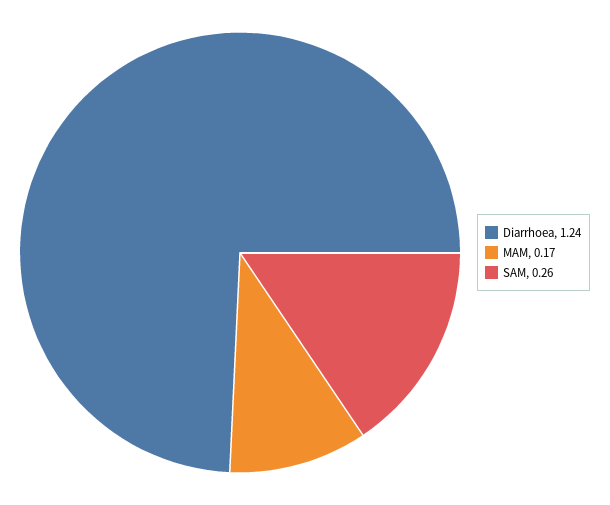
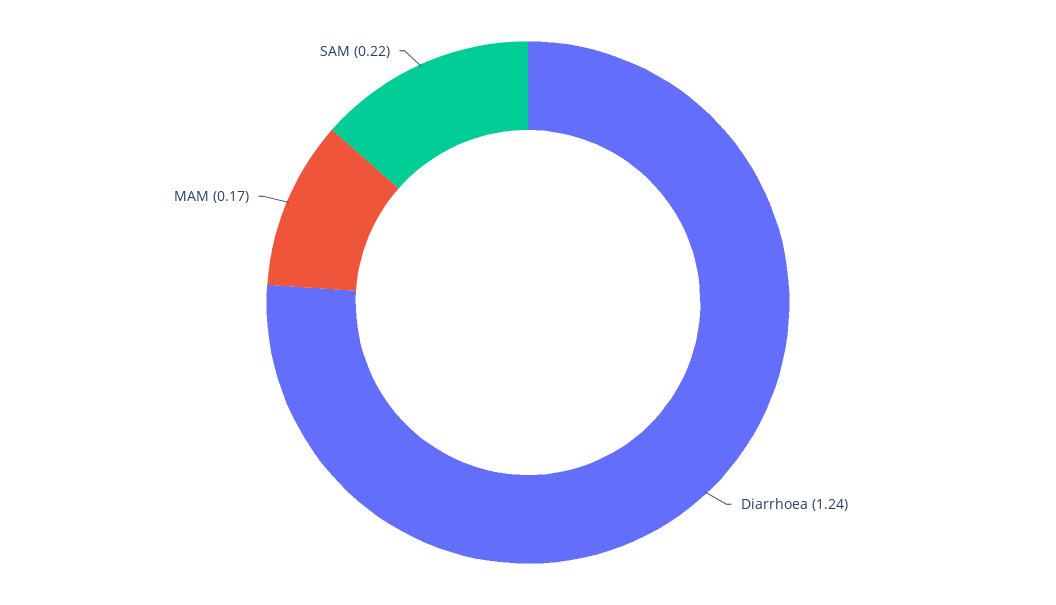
SAM: 0.26 -> 0.22

